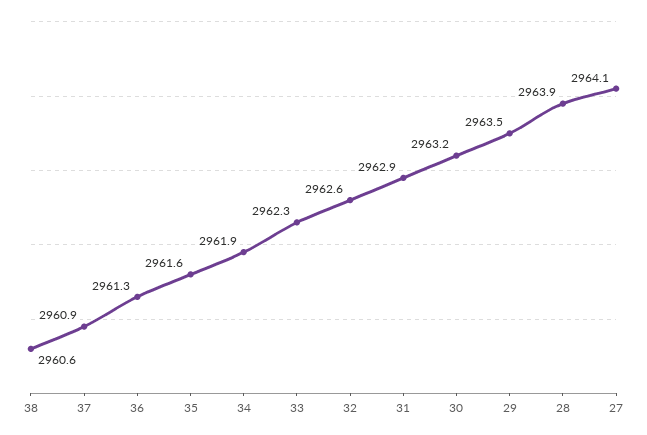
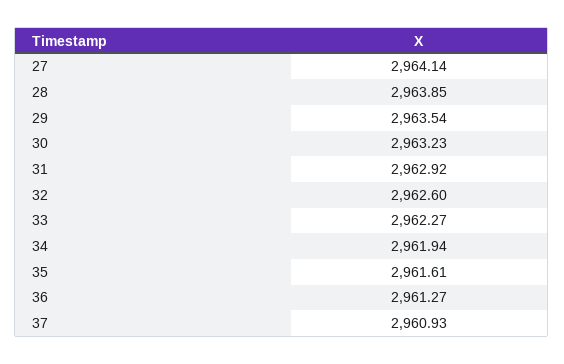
38: 2960.6 -> none

